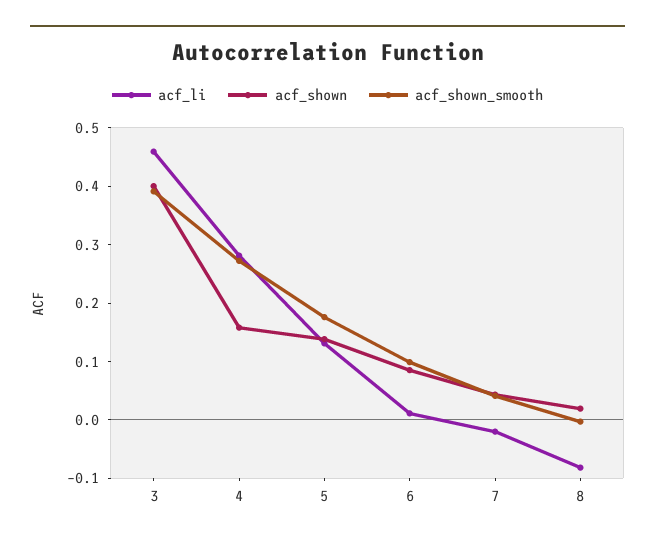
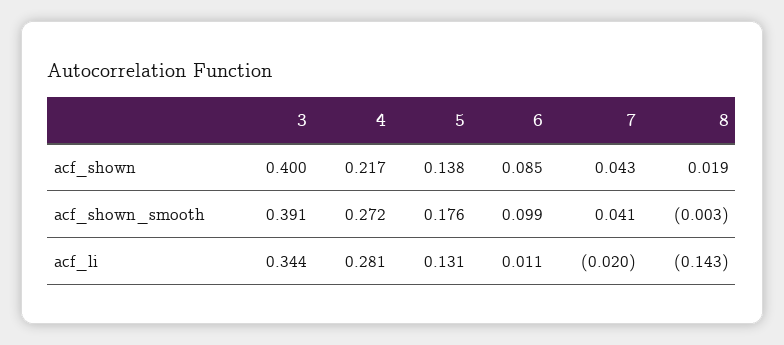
acf_li, 3: 0.46 -> 0.344
acf_shown, 4: 0.16 -> 0.217
acf_li, 8: -0.08 -> -0.143

